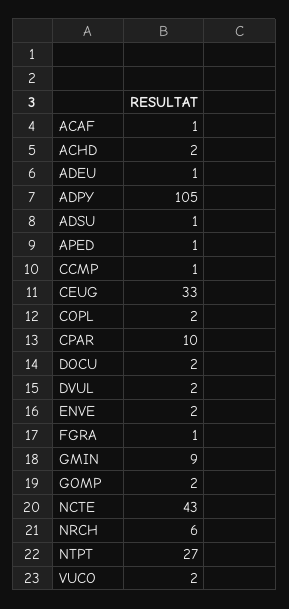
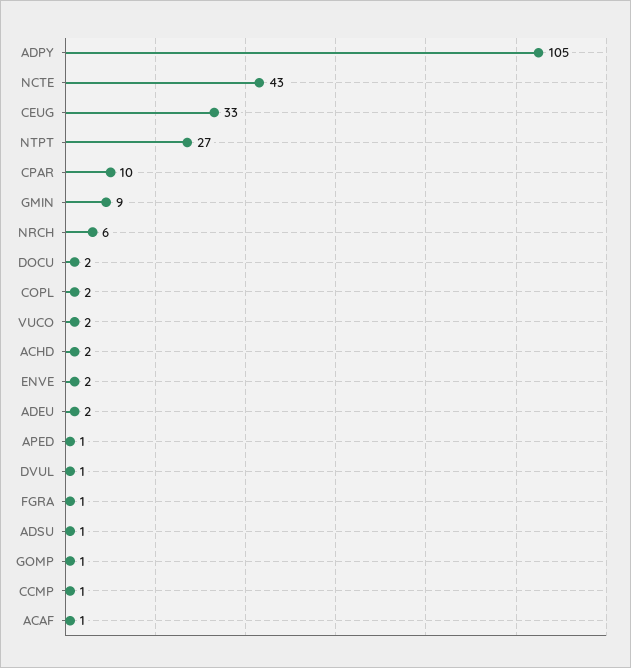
ADEU: 1 -> 2
DVUL: 2 -> 1
GOMP: 2 -> 1

